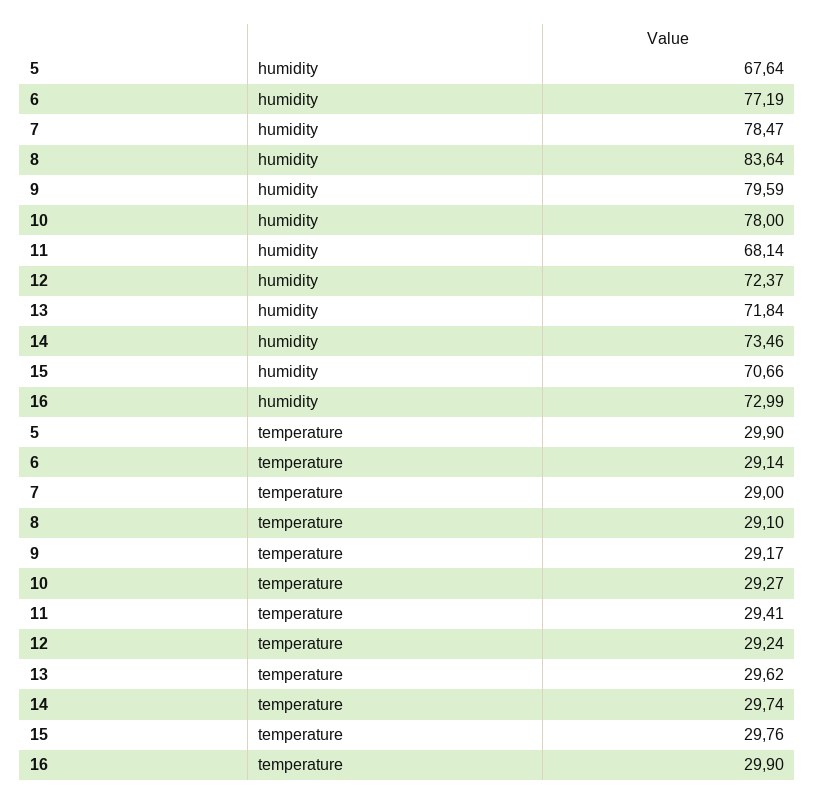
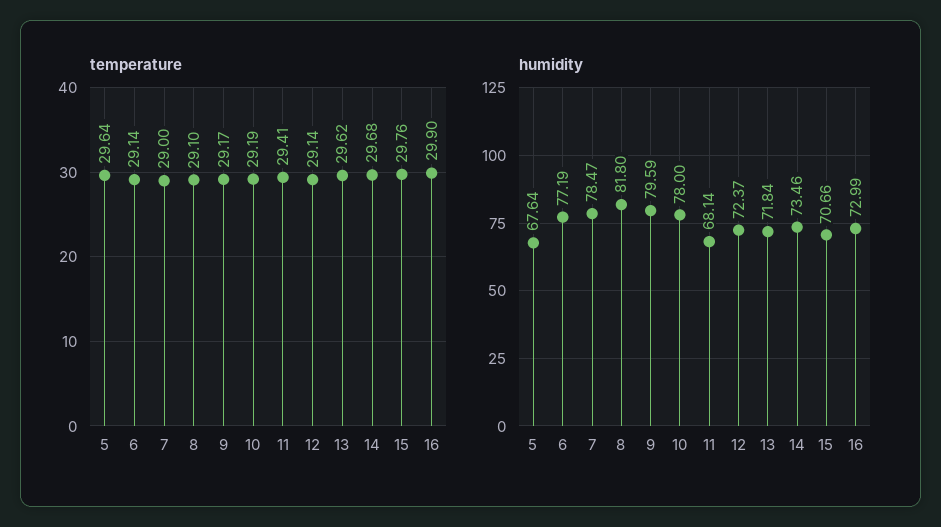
humidity, 8: 83.64 -> 81.8
temperature, 5: 29.9 -> 29.64
temperature, 10: 29.27 -> 29.19
temperature, 12: 29.24 -> 29.14
temperature, 14: 29.74 -> 29.68

